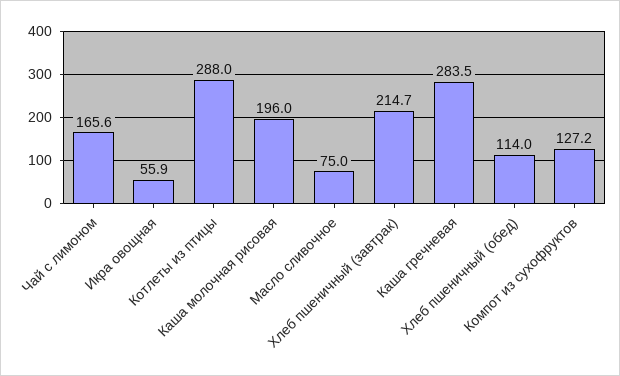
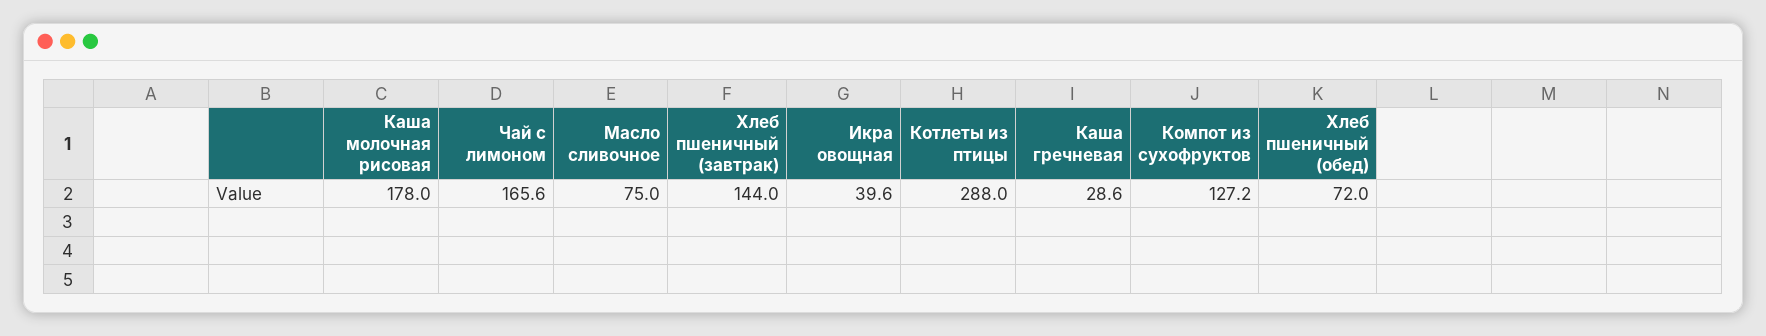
Икра овощная: 55.9 -> 39.6
Каша молочная рисовая: 196 -> 178
Хлеб пшеничный (завтрак): 214.7 -> 144
Каша гречневая: 283.5 -> 28.6
Хлеб пшеничный (обед): 114 -> 72

